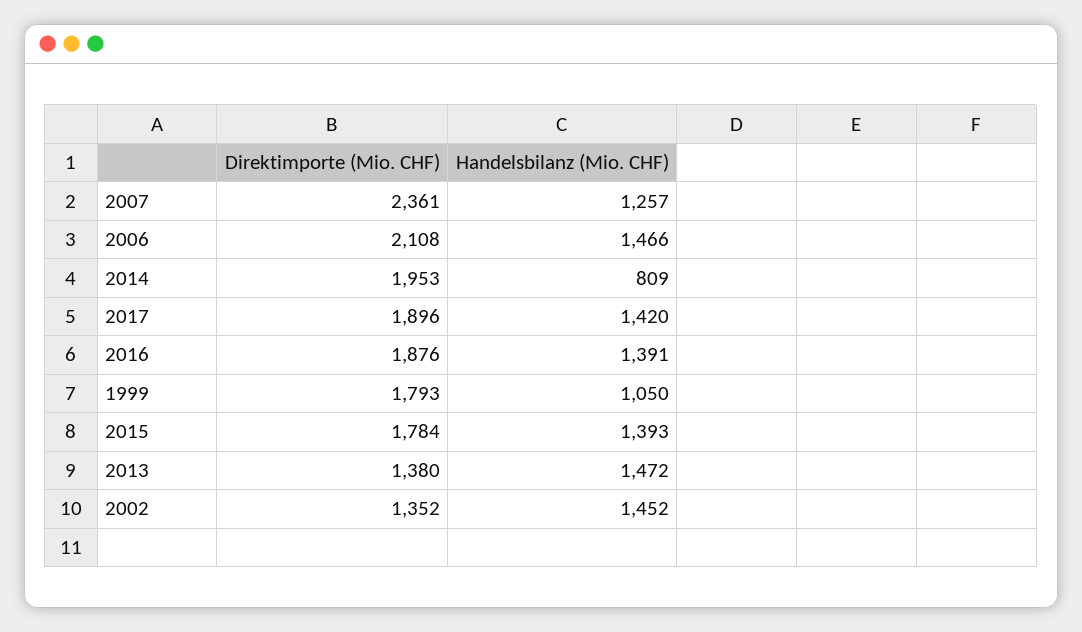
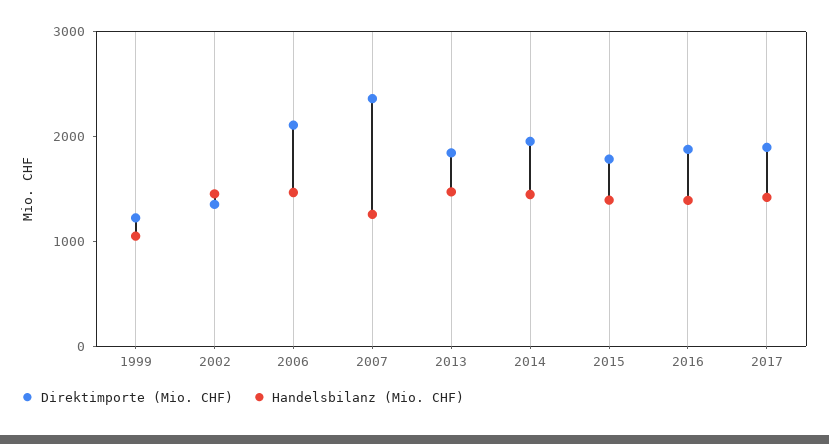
Handelsbilanz (Mio. CHF), 2014: 809 -> 1400
Direktimporte (Mio. CHF), 1999: 1793 -> 1200
Direktimporte (Mio. CHF), 2013: 1380 -> 1800

